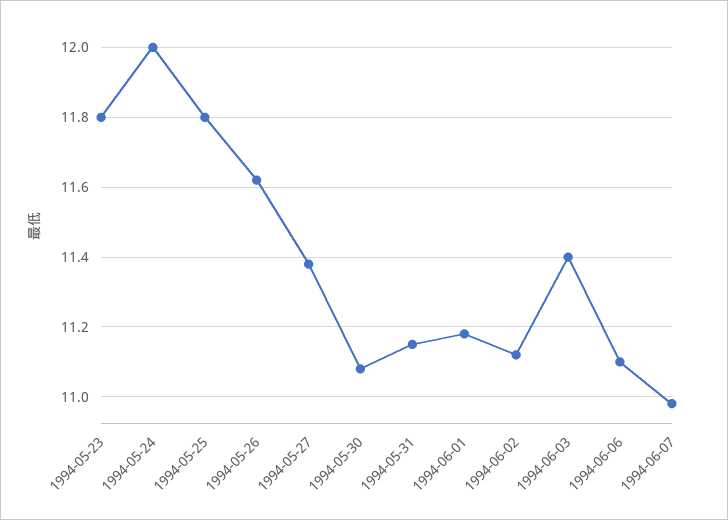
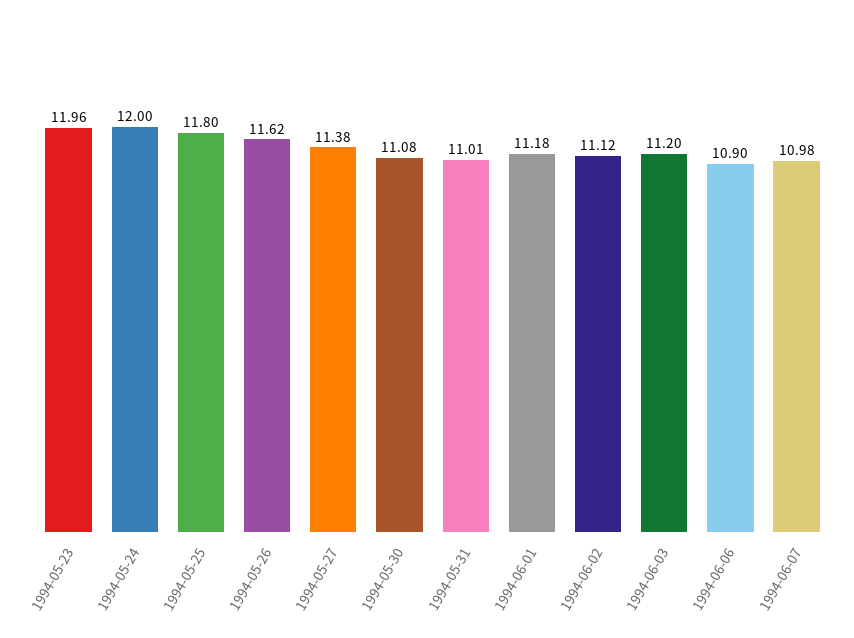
1994-05-23: 11.8 -> 11.96
1994-05-31: 11.15 -> 11.01
1994-06-03: 11.4 -> 11.2
1994-06-06: 11.1 -> 10.9

